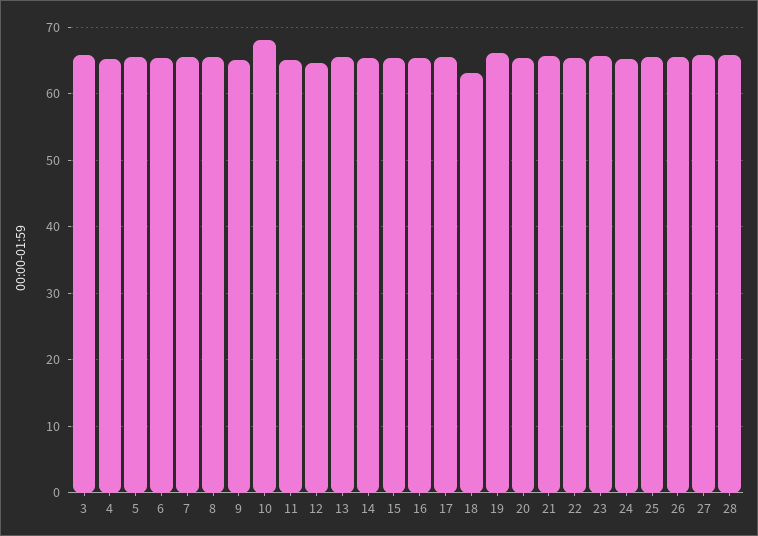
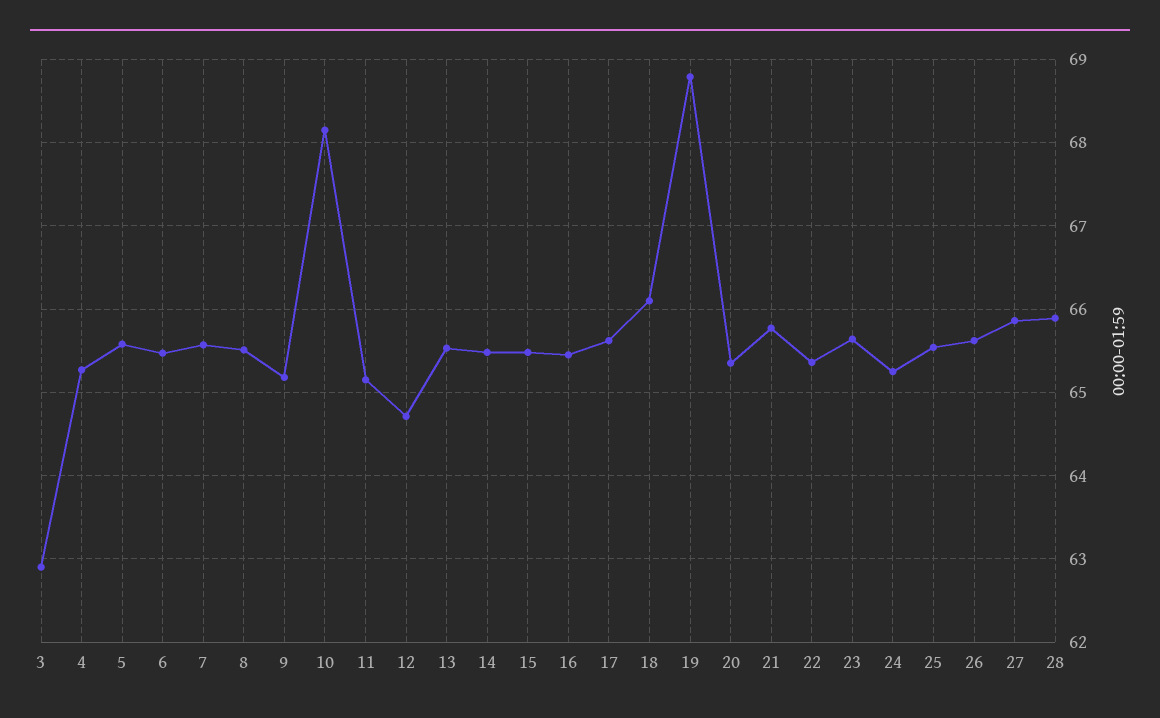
3: 66 -> 62.9
18: 63 -> 66.1
19: 66 -> 68.8

